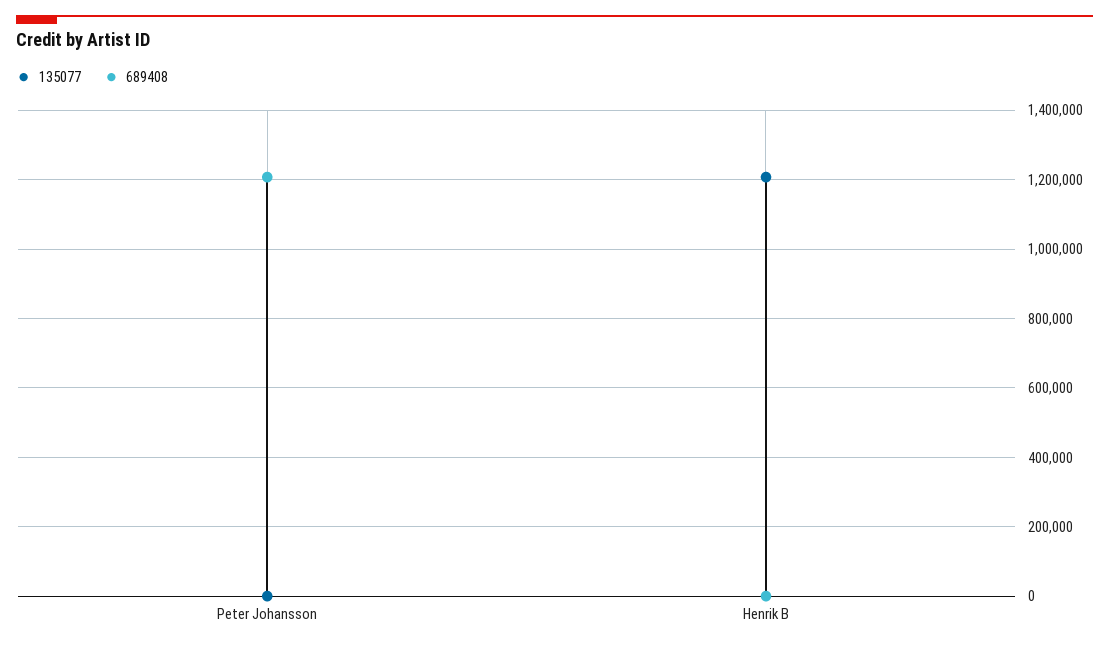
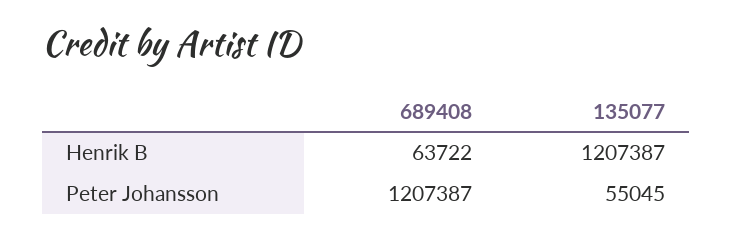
135077, Peter Johansson: 0 -> 55045
689408, Henrik B: 0 -> 63722

